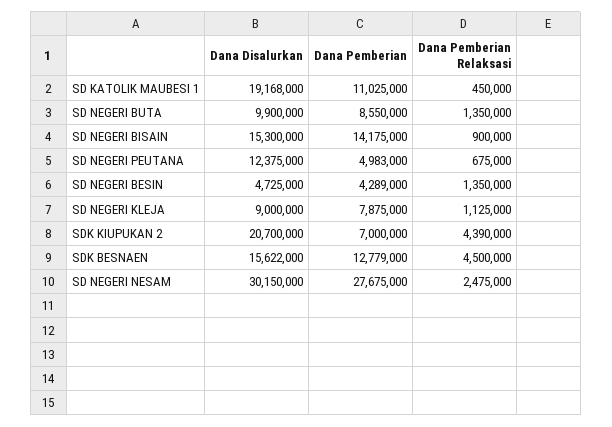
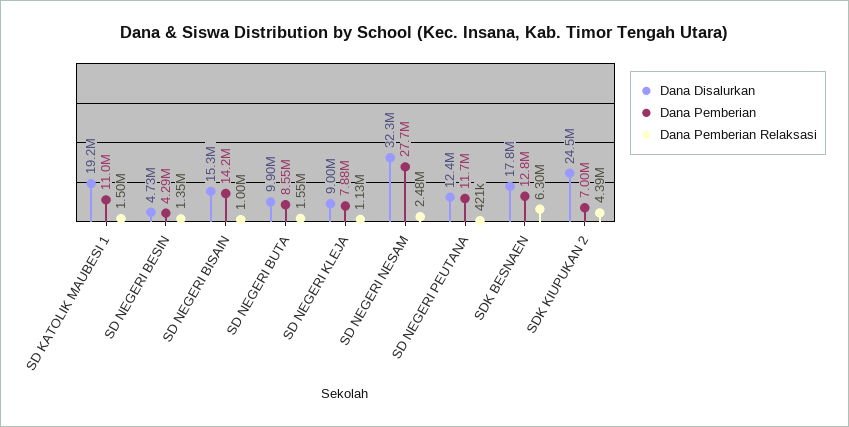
Dana Pemberian Relaksasi, SD KATOLIK MAUBESI 1: 450000 -> 1500000
Dana Pemberian Relaksasi, SD NEGERI BUTA: 1350000 -> 1550000
Dana Pemberian Relaksasi, SD NEGERI BISAIN: 900000 -> 1000000
Dana Pemberian, SD NEGERI PEUTANA: 4983000 -> 11700000
Dana Pemberian Relaksasi, SD NEGERI PEUTANA: 675000 -> 421000
Dana Disalurkan, SDK KIUPUKAN 2: 20700000 -> 24500000
Dana Disalurkan, SDK BESNAEN: 15622000 -> 17800000
Dana Pemberian Relaksasi, SDK BESNAEN: 4500000 -> 6300000
Dana Disalurkan, SD NEGERI NESAM: 30150000 -> 32300000

